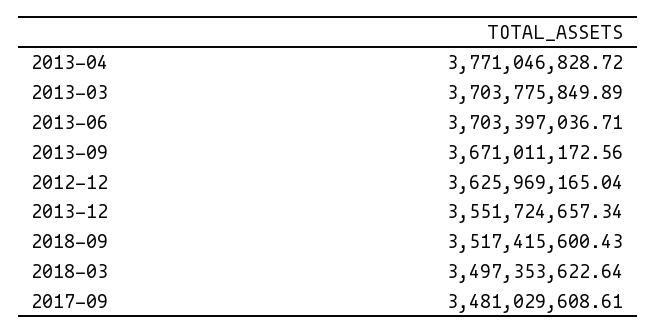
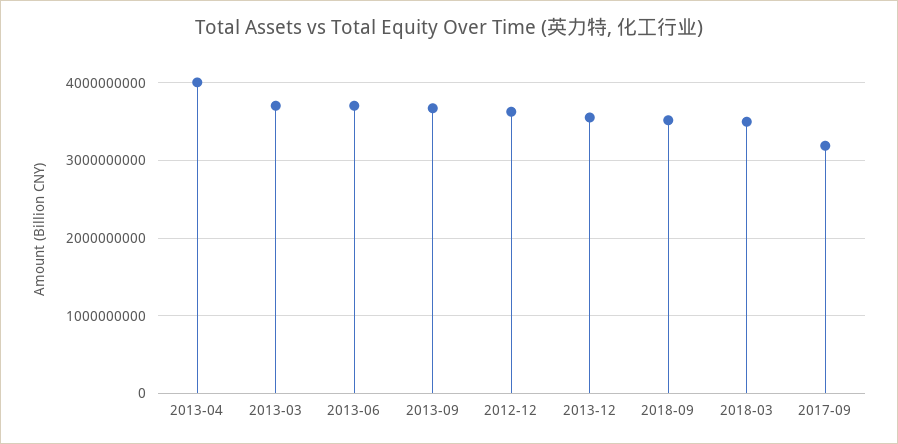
2013-04: 3771046828.72 -> 4000000000
2017-09: 3481029608.61 -> 3200000000

